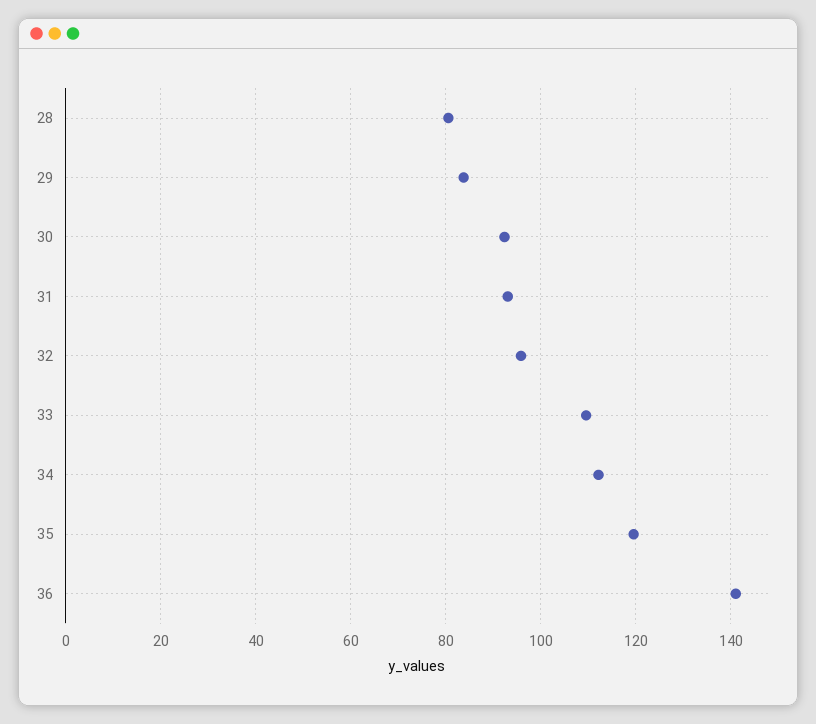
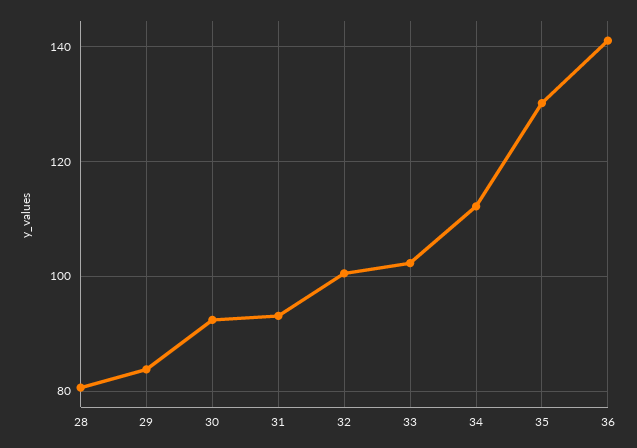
32: 96 -> 100
33: 110 -> 102
35: 120 -> 130

